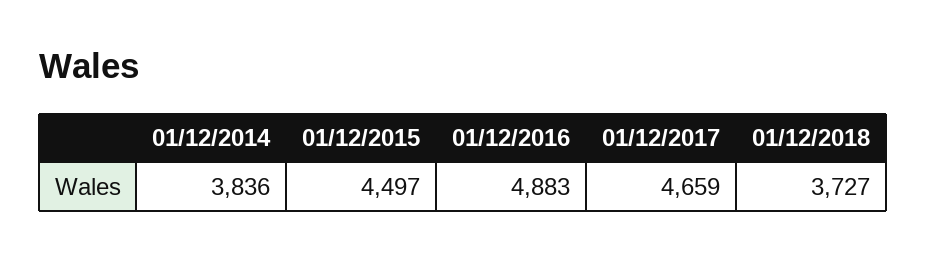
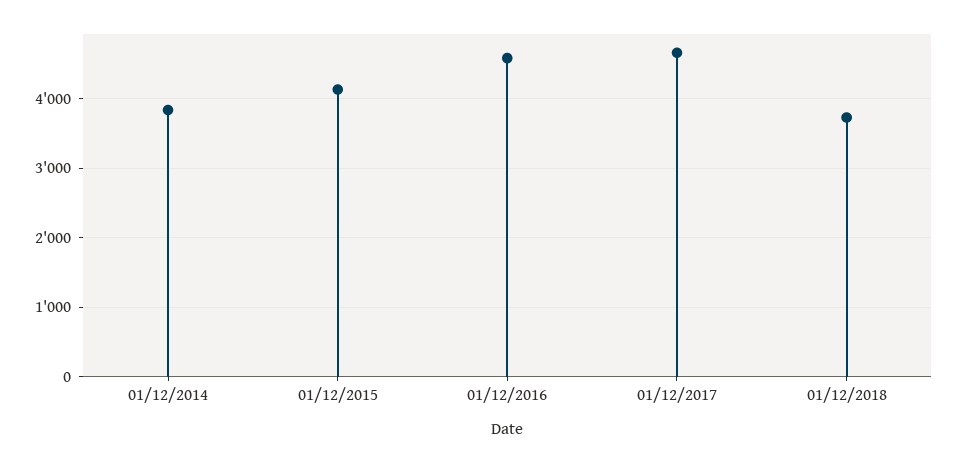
01/12/2015: 4497 -> 4100
01/12/2016: 4883 -> 4600

